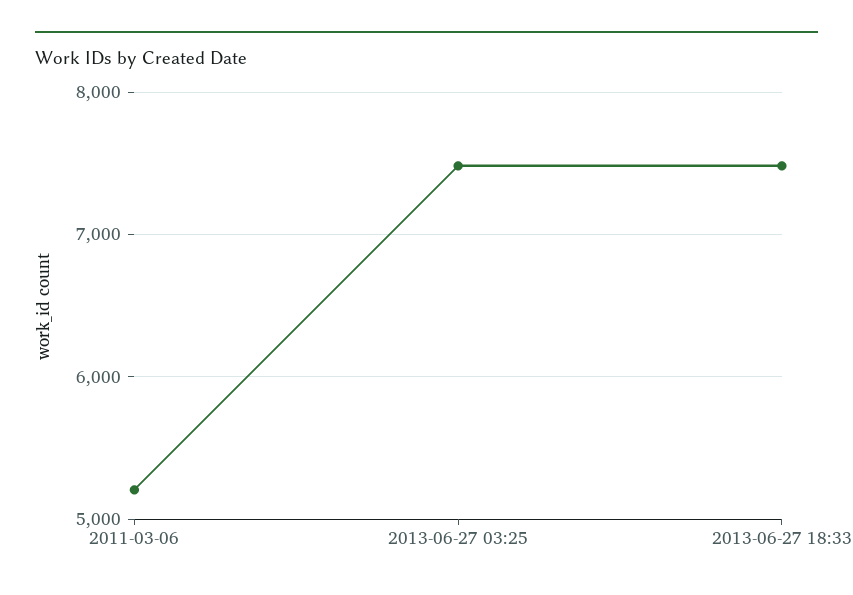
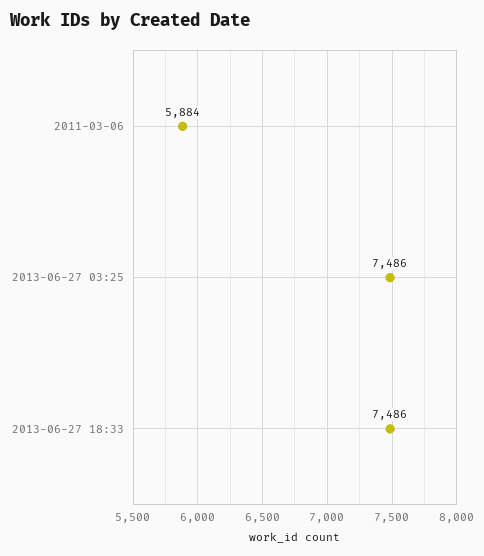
2011-03-06: 5200 -> 5884

